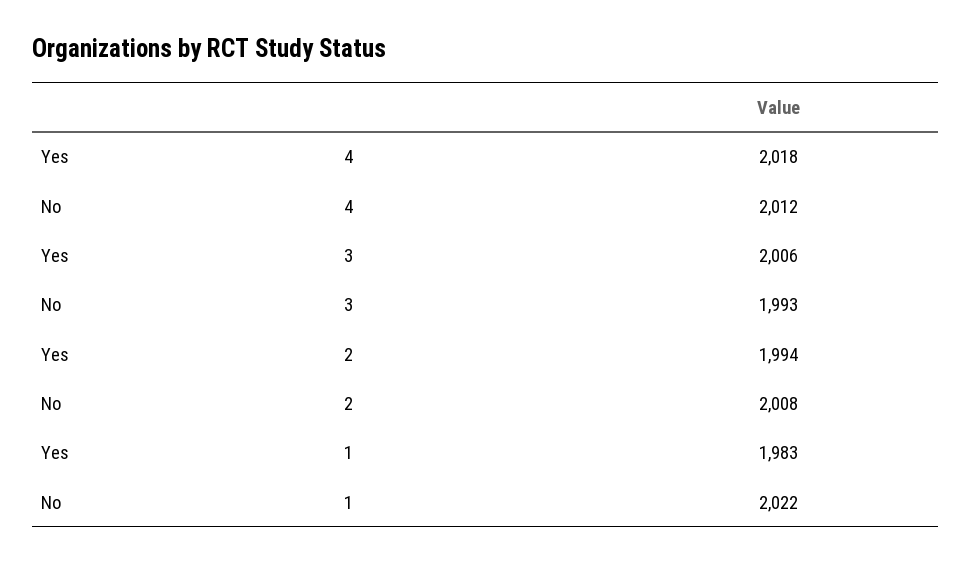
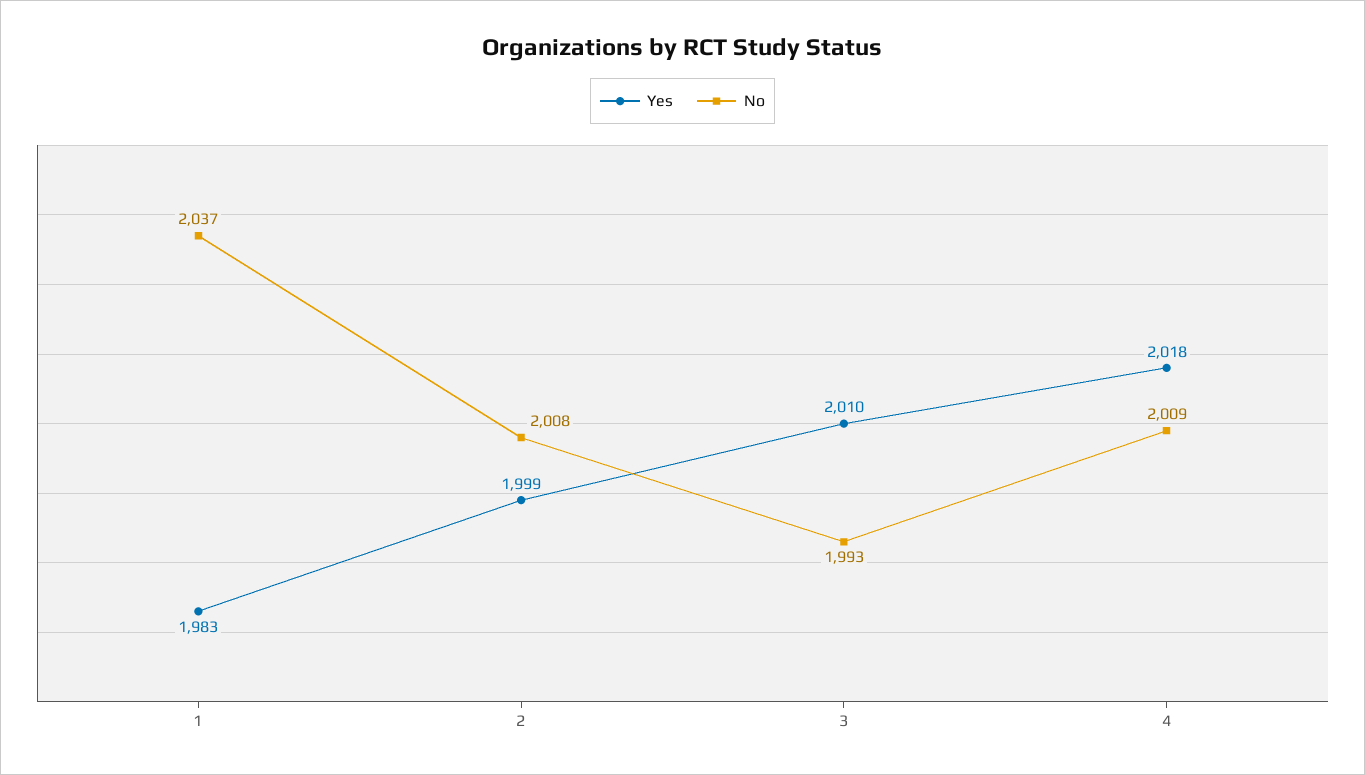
No, 4: 2012 -> 2009
Yes, 3: 2006 -> 2010
Yes, 2: 1994 -> 1999
No, 1: 2022 -> 2037

